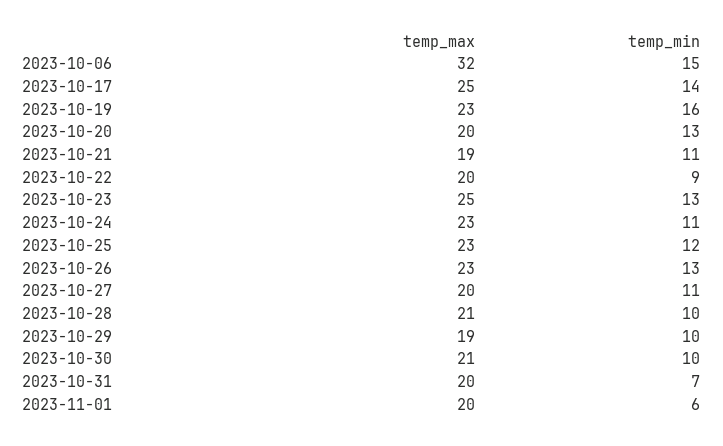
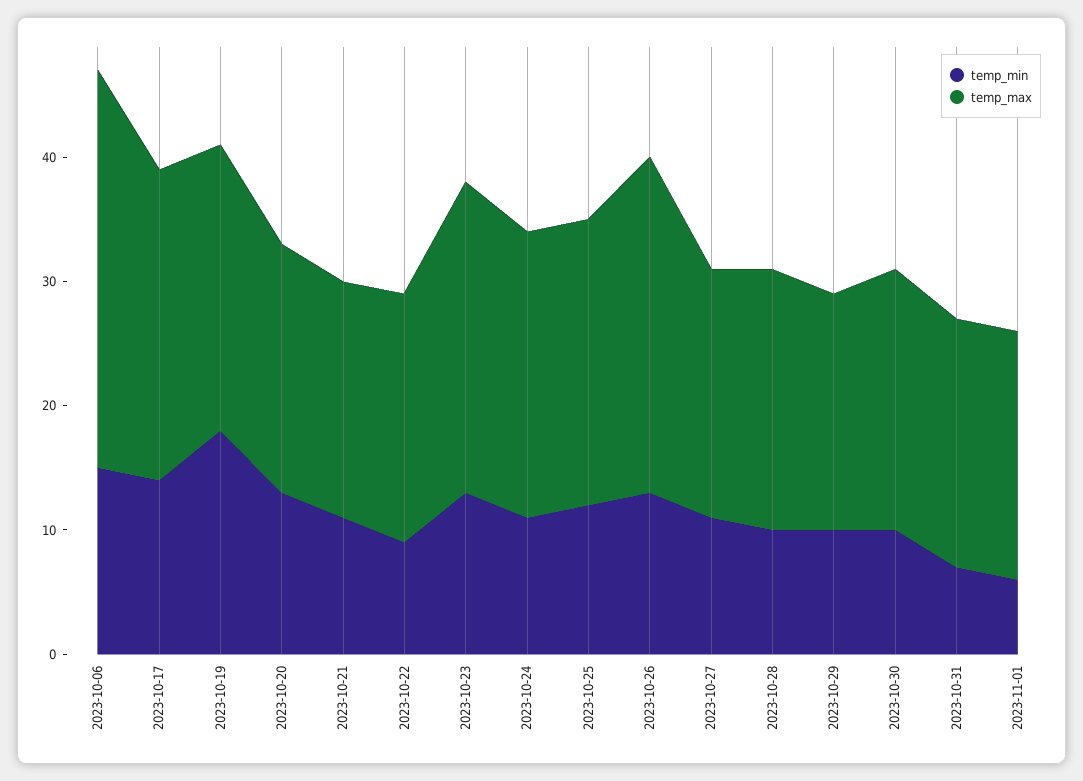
temp_min, 2023-10-19: 16 -> 18
temp_max, 2023-10-26: 23 -> 27

